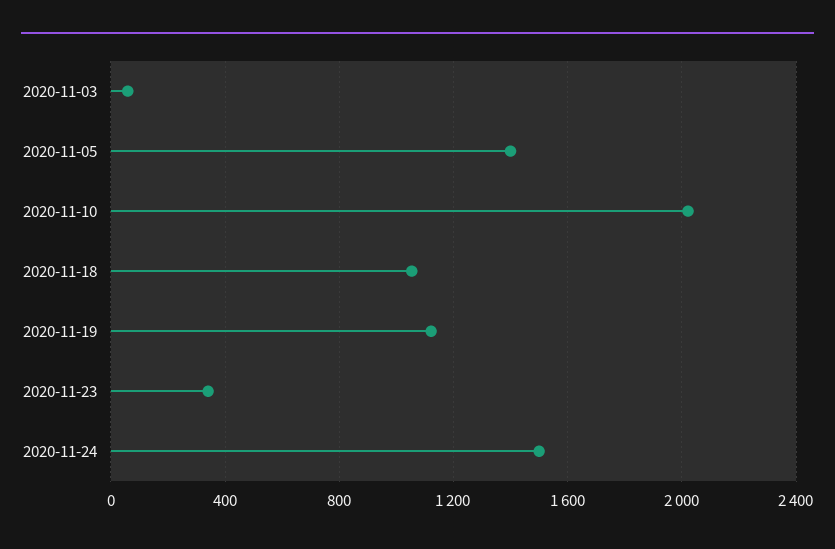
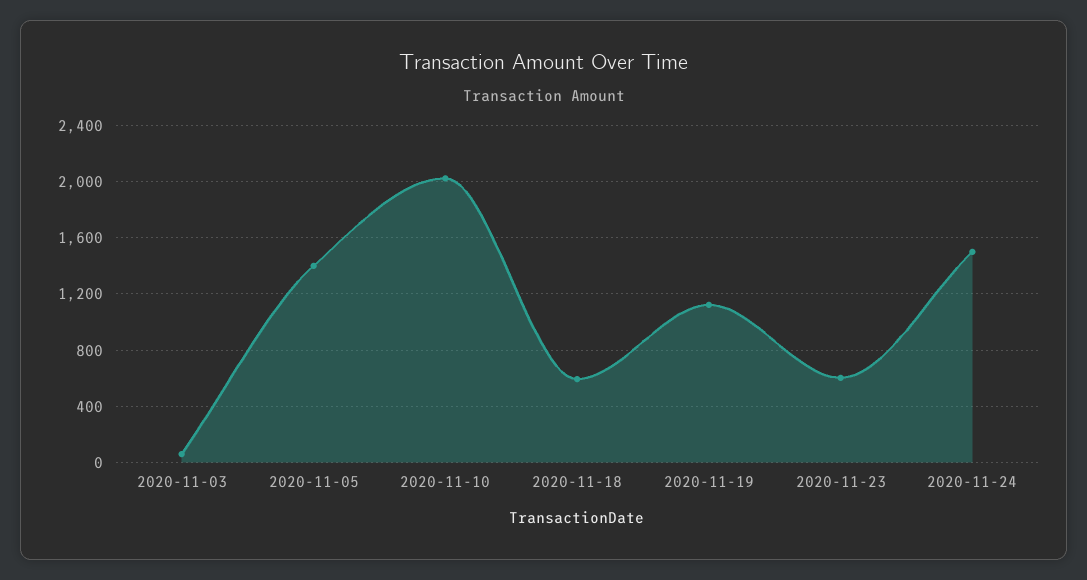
2020-11-18: 1050 -> 600
2020-11-23: 350 -> 600

